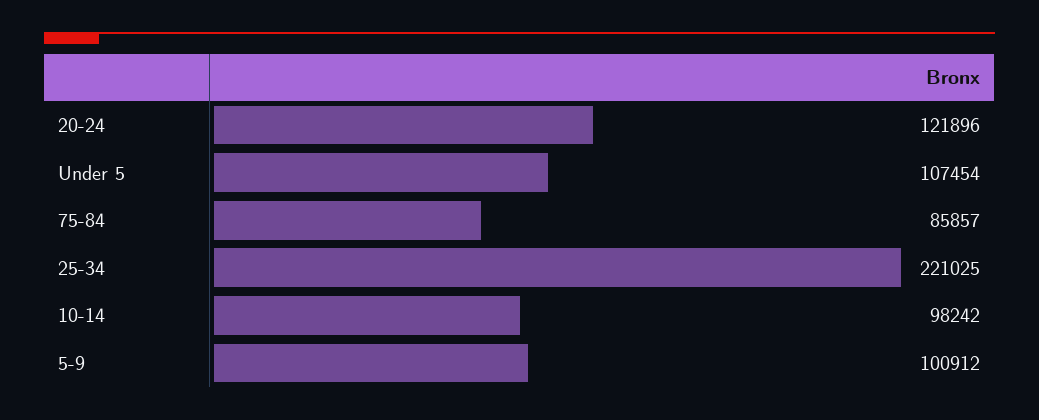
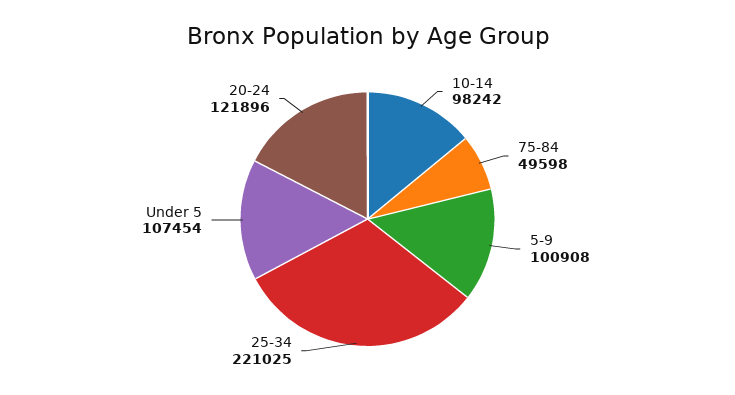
75-84: 85857 -> 49598
5-9: 100912 -> 100908

